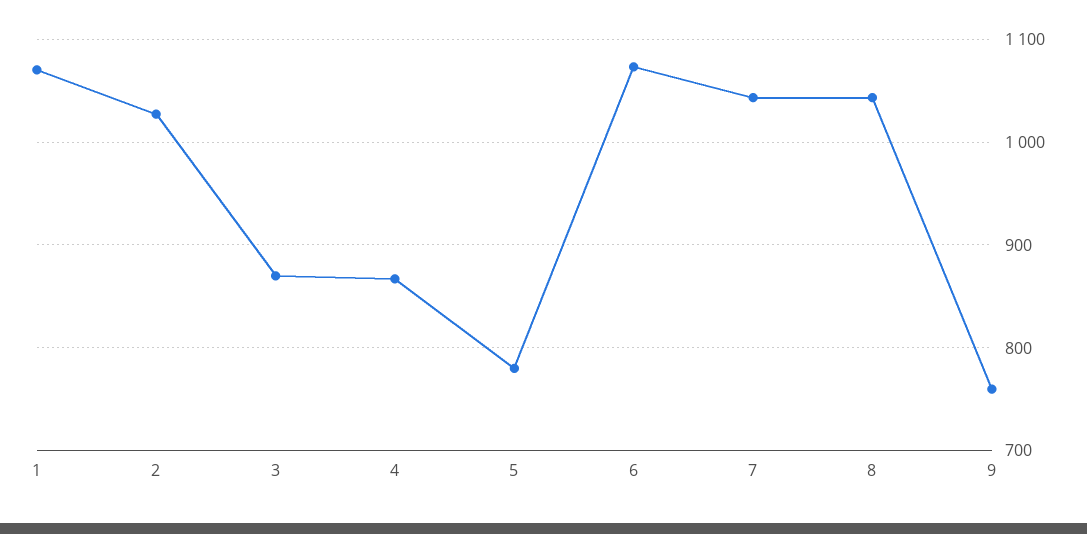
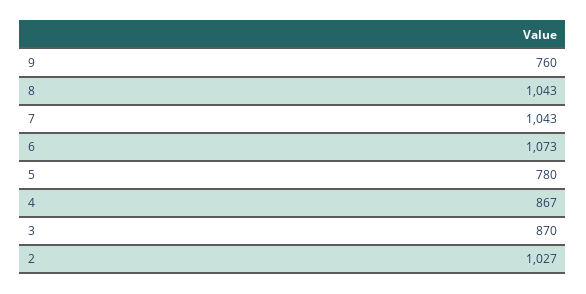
1: 1070 -> none

